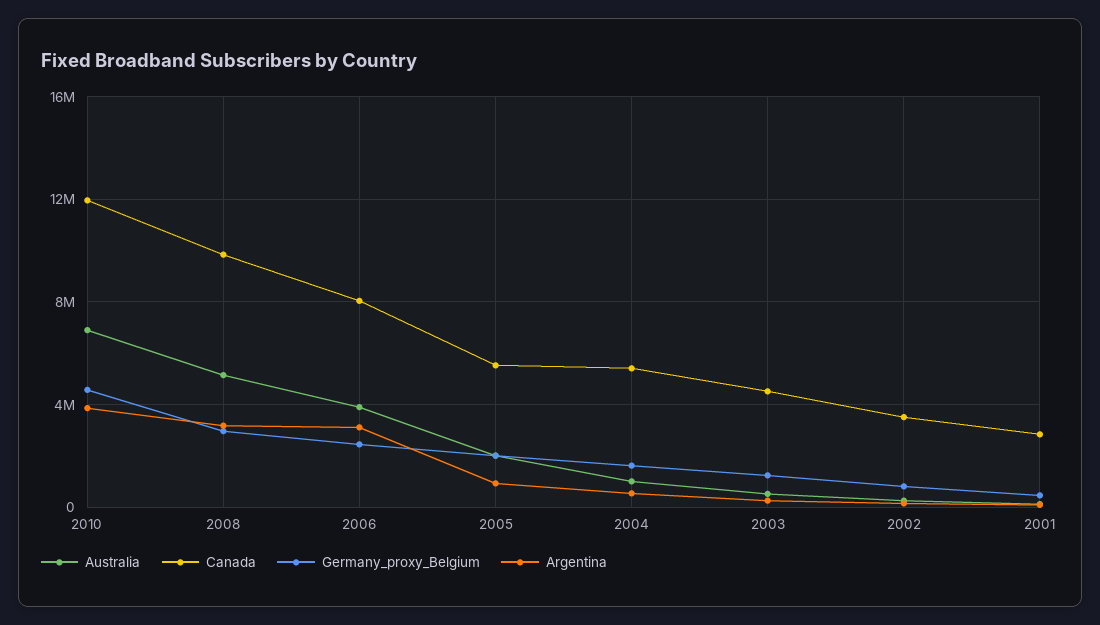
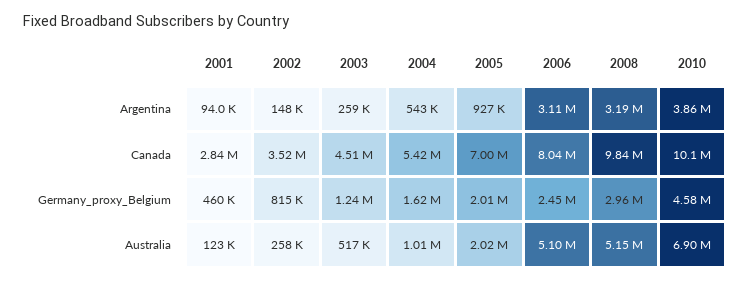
Canada, 2010: 12000000 -> 10100000
Australia, 2006: 4000000 -> 5100000
Canada, 2005: 5500000 -> 7000000

